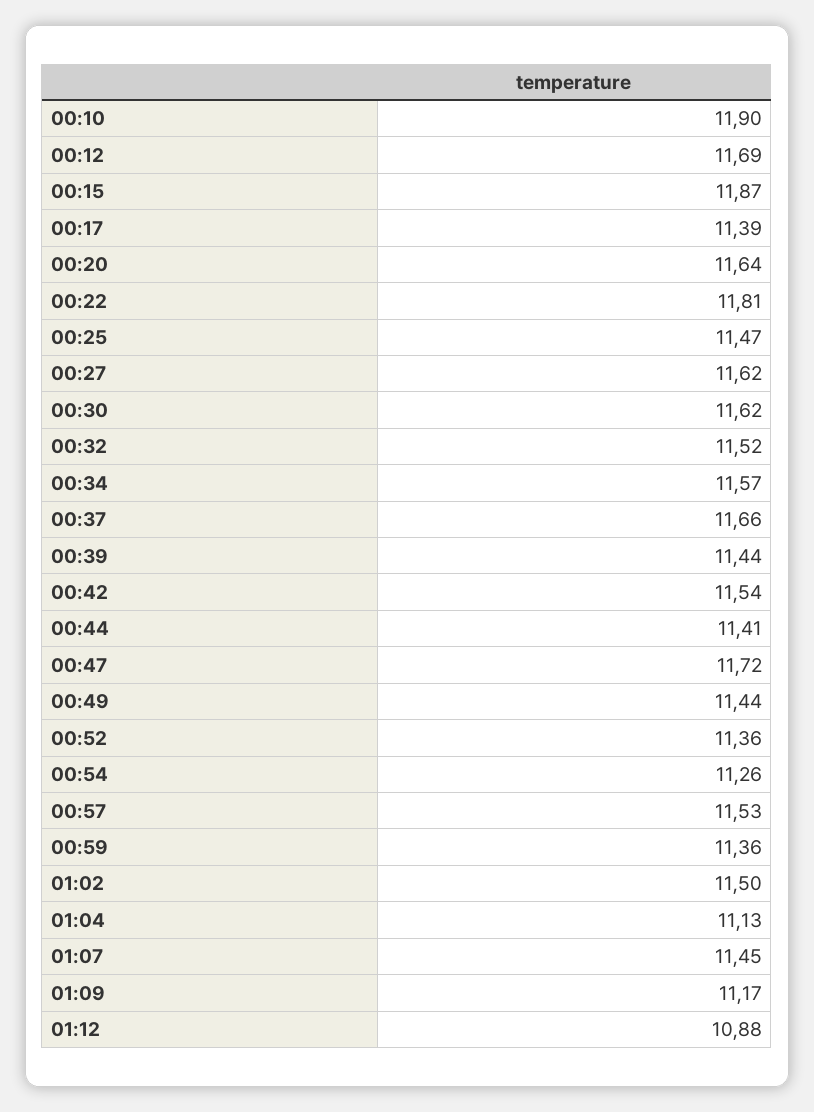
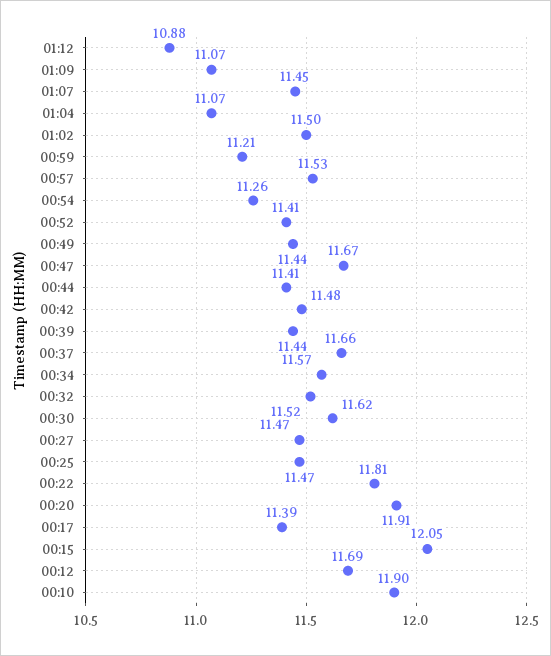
00:15: 11.87 -> 12.05
00:20: 11.64 -> 11.91
00:27: 11.62 -> 11.47
00:42: 11.54 -> 11.48
00:47: 11.72 -> 11.67
00:52: 11.36 -> 11.41
00:59: 11.36 -> 11.21
01:04: 11.13 -> 11.07
01:09: 11.17 -> 11.07

